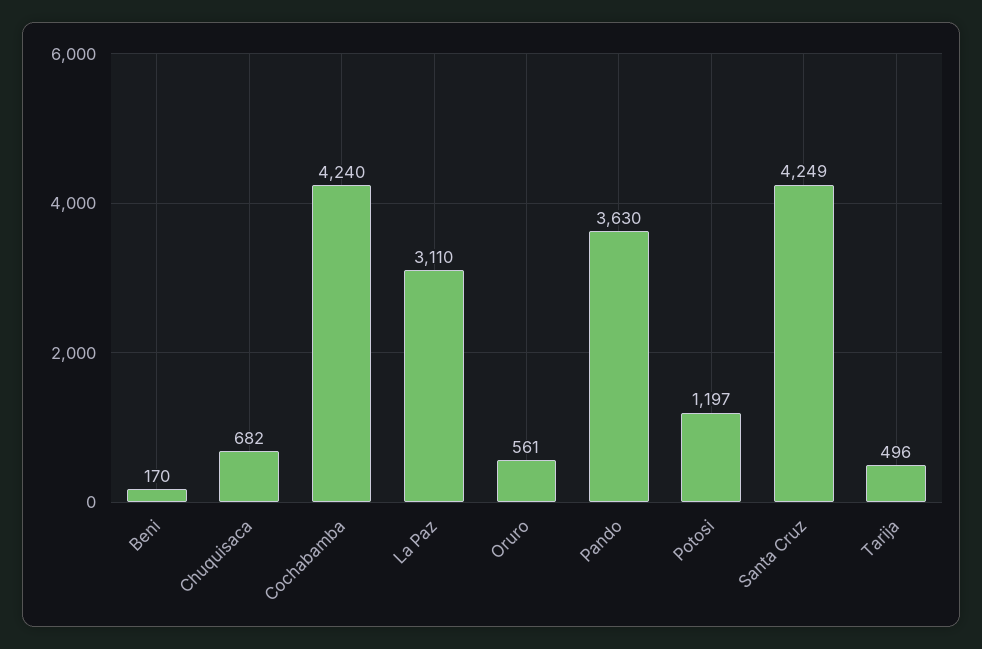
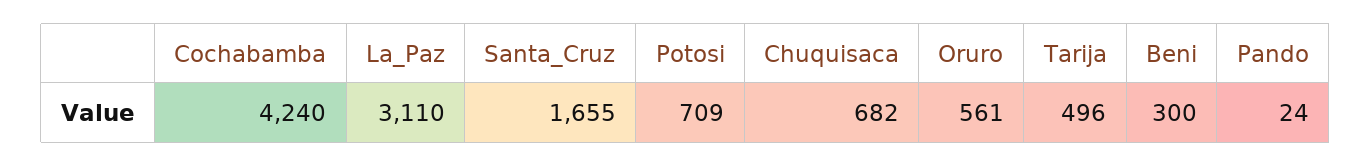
Beni: 170 -> 300
Pando: 3630 -> 24
Potosi: 1197 -> 709
Santa Cruz: 4249 -> 1655

